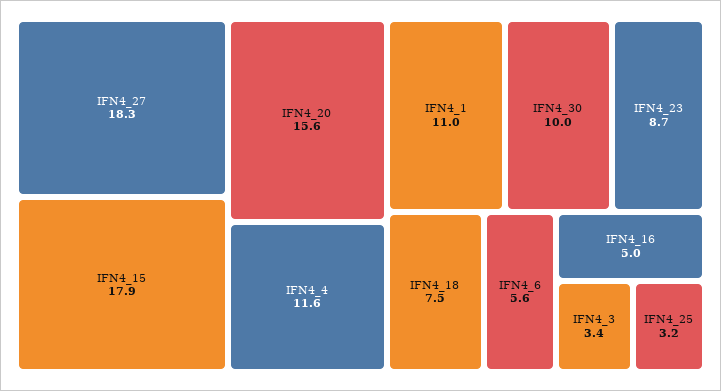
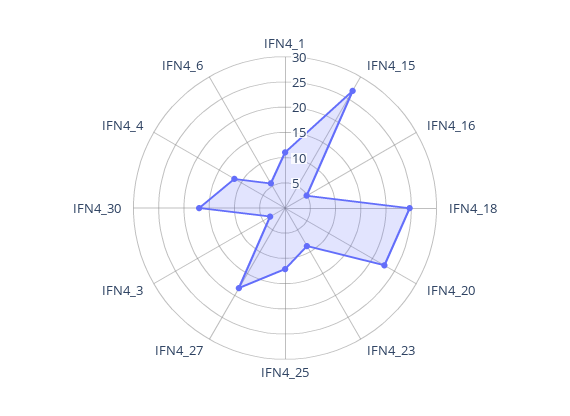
IFN4_15: 17.9 -> 27.5
IFN4_20: 15.6 -> 22.5
IFN4_30: 10 -> 17.5
IFN4_18: 7.5 -> 25
IFN4_25: 3.2 -> 12.5

